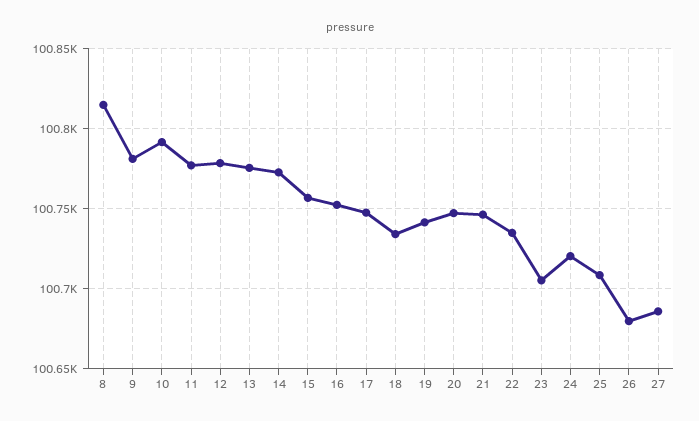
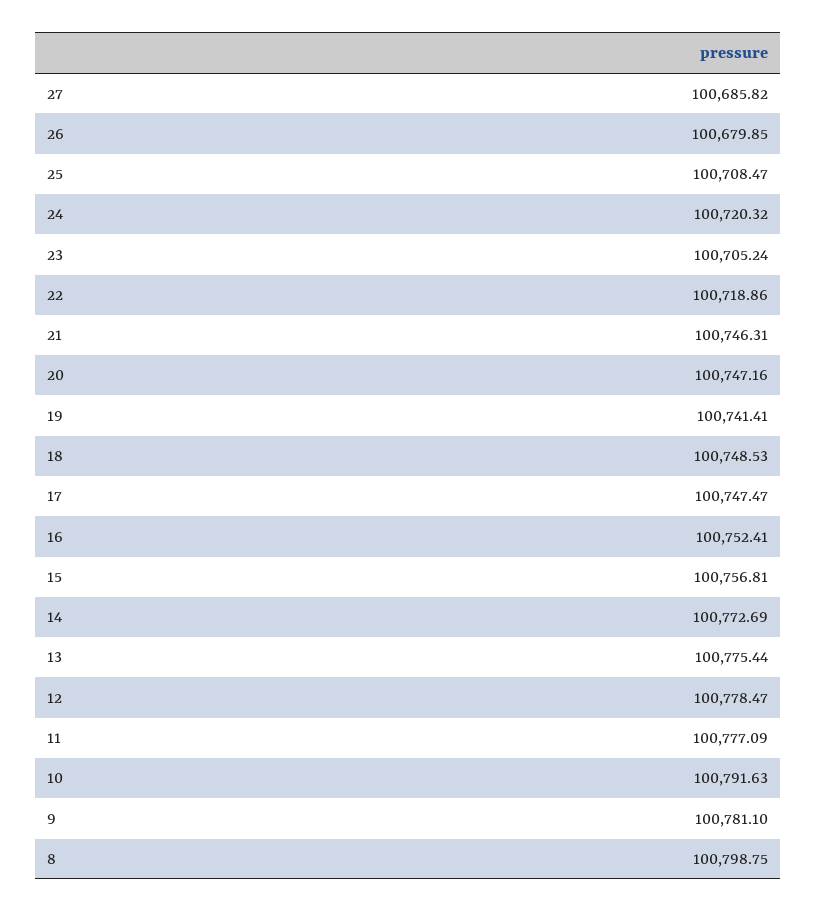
8: 100815 -> 100798.75
18: 100735 -> 100748.53
22: 100735 -> 100718.86

